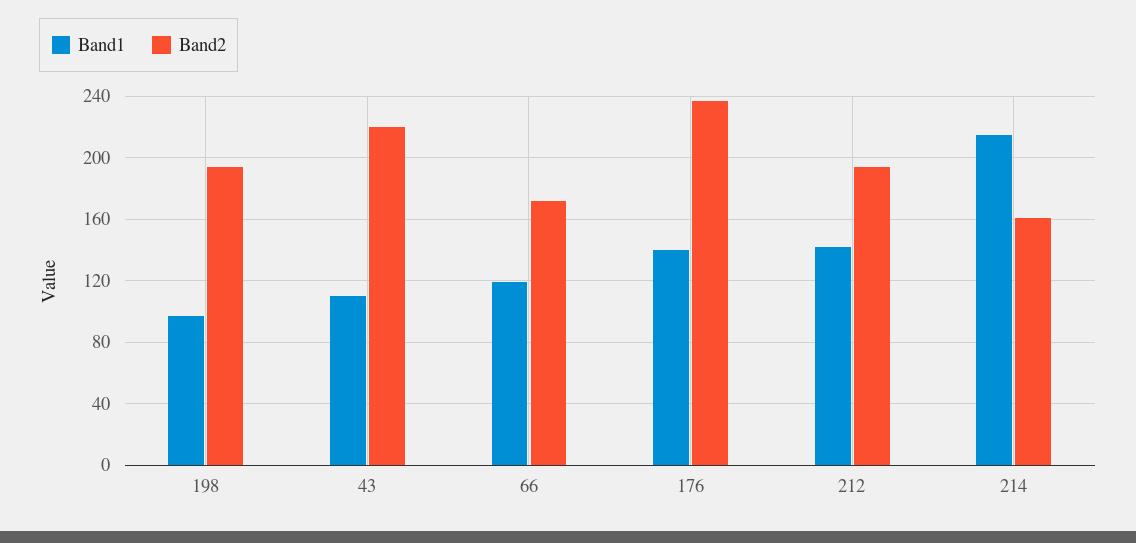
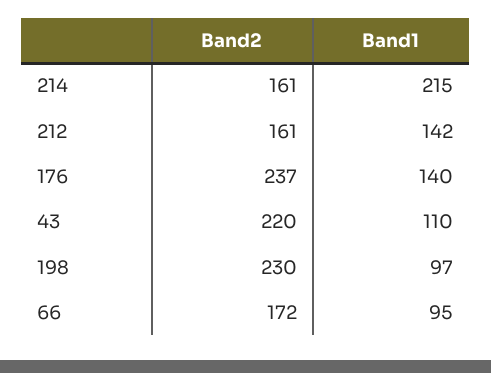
Band2, 198: 195 -> 230
Band1, 66: 120 -> 95
Band2, 212: 195 -> 161

